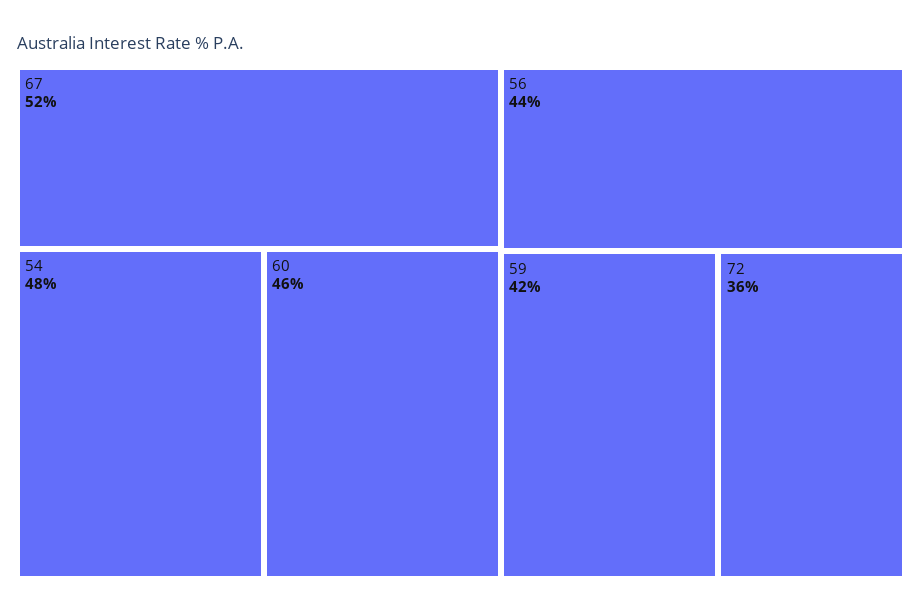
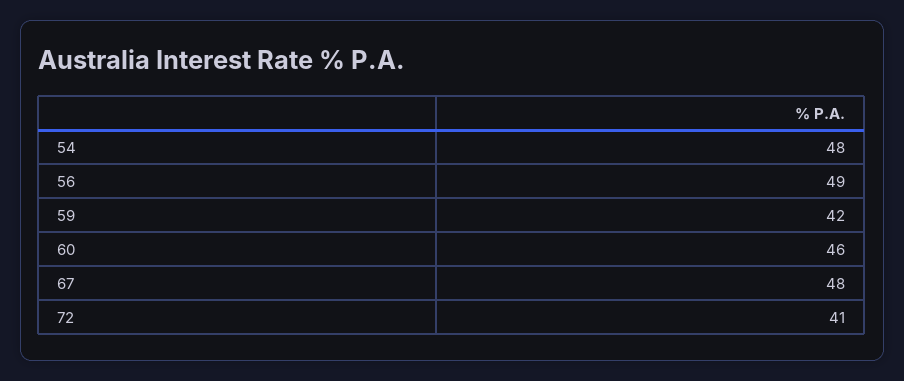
67: 52 -> 48
56: 44 -> 49
72: 36 -> 41

